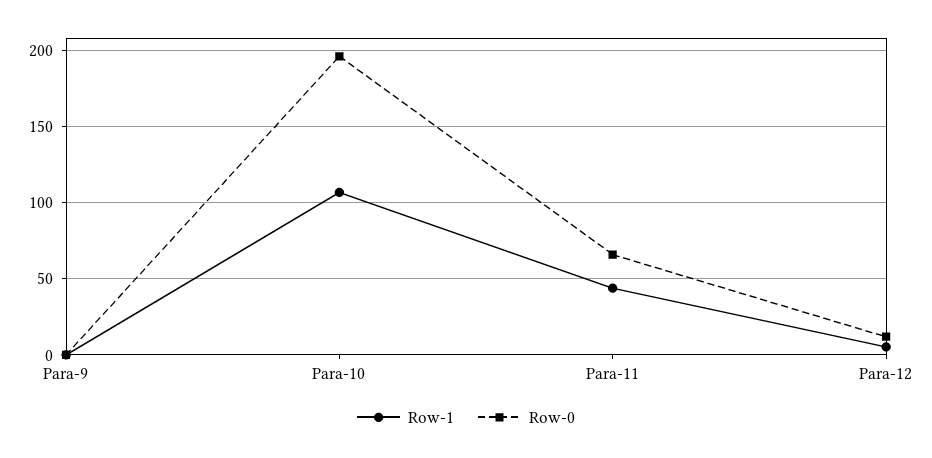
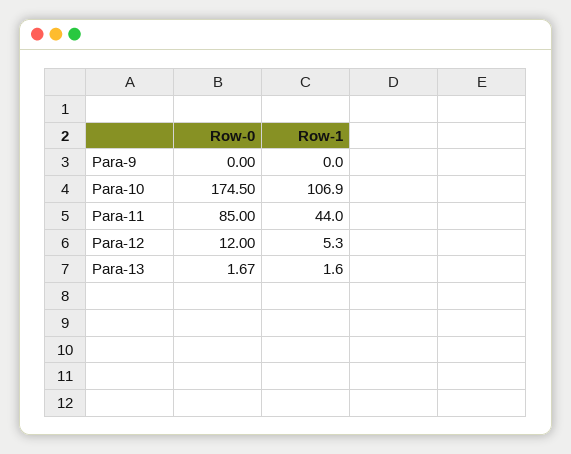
Row-0, Para-10: 195 -> 174.5
Row-0, Para-11: 65 -> 85
Row-0, Para-13: none -> 1.67
Row-1, Para-13: none -> 1.6

